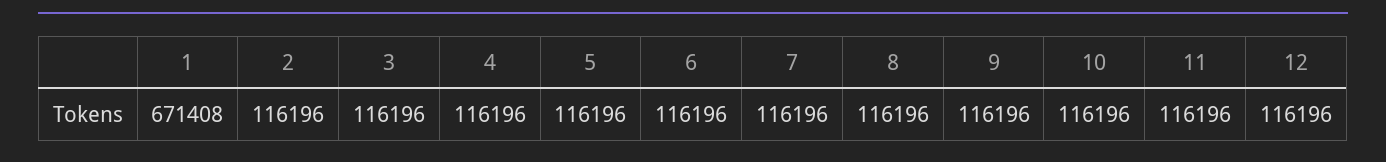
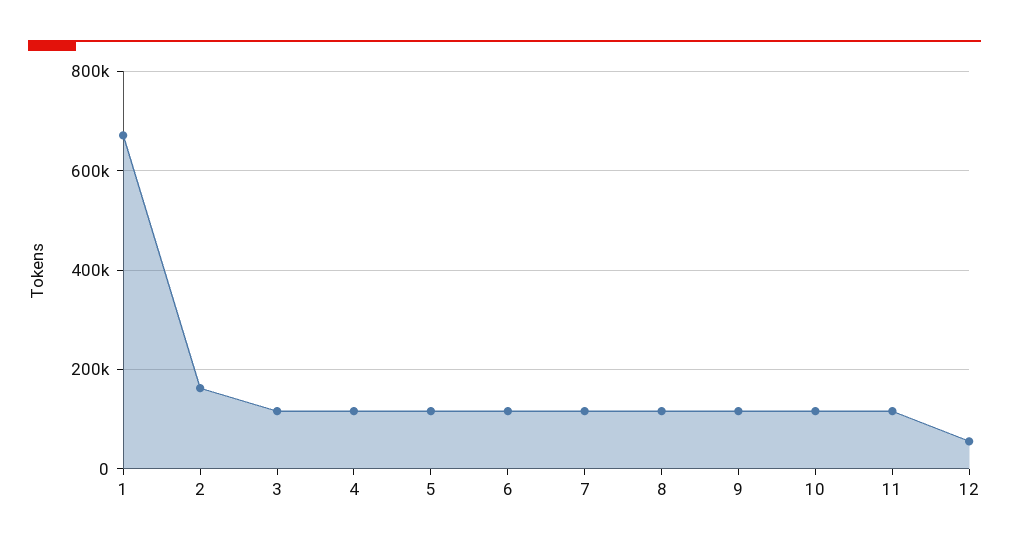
2: 116196 -> 160000
12: 116196 -> 60000

